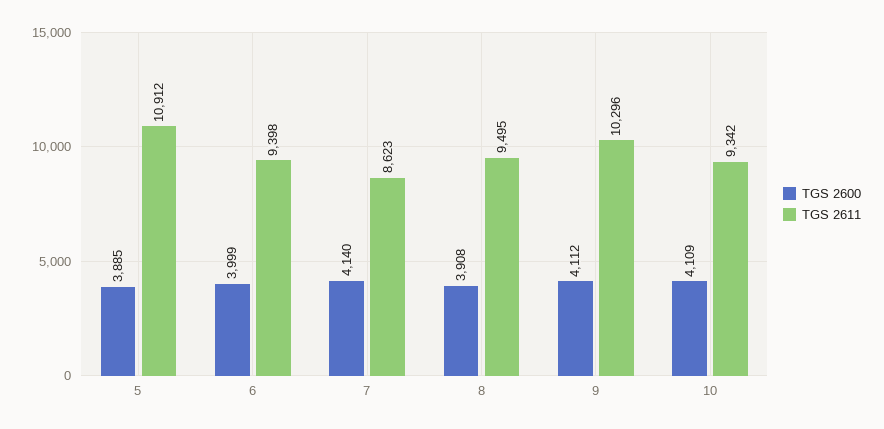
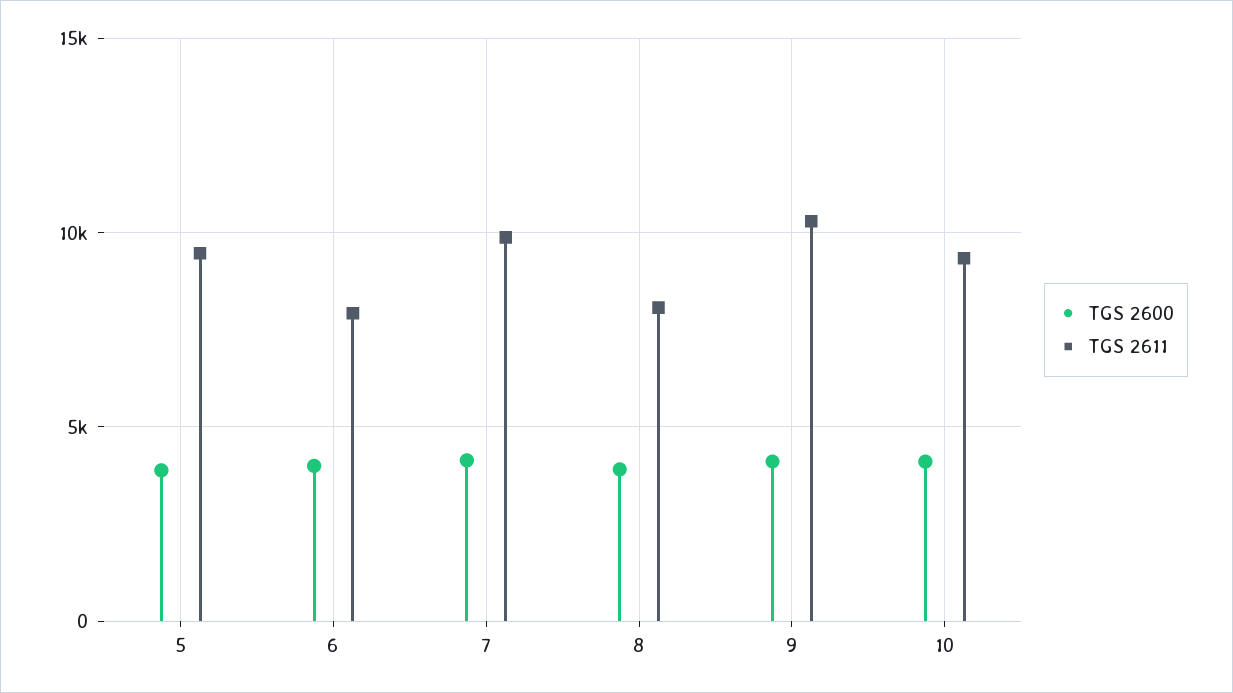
TGS 2611, 5: 10912 -> 9500
TGS 2611, 6: 9398 -> 8000
TGS 2611, 7: 8623 -> 10000
TGS 2611, 8: 9495 -> 8000

